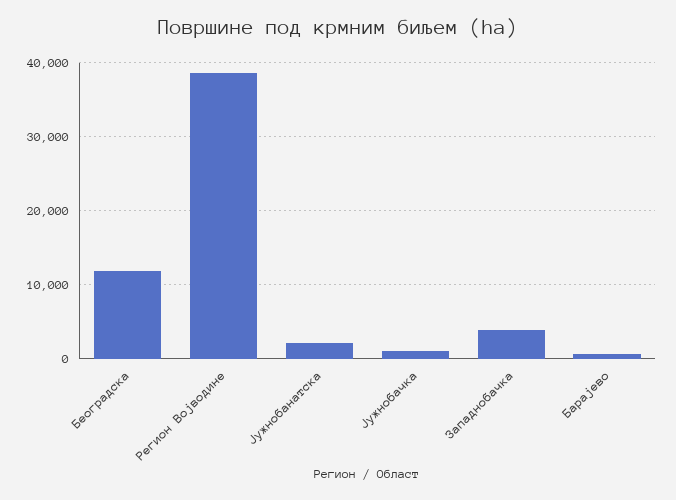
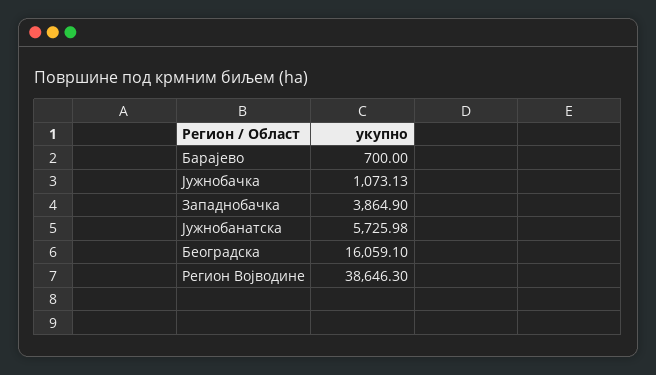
Београдска: 12000 -> 16059.1
Јужнобанатска: 2000 -> 5725.98

